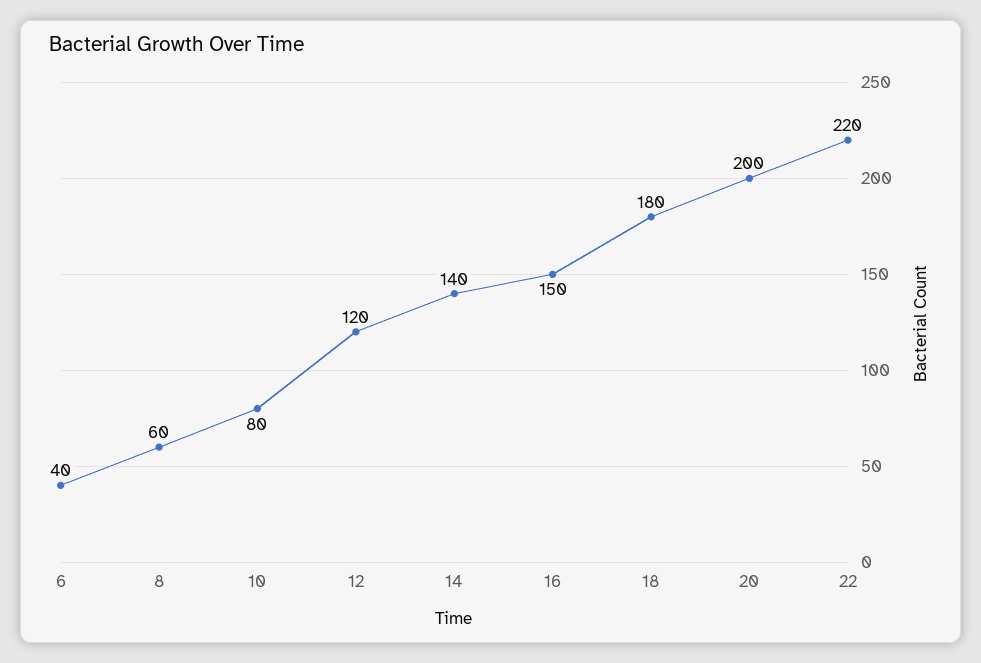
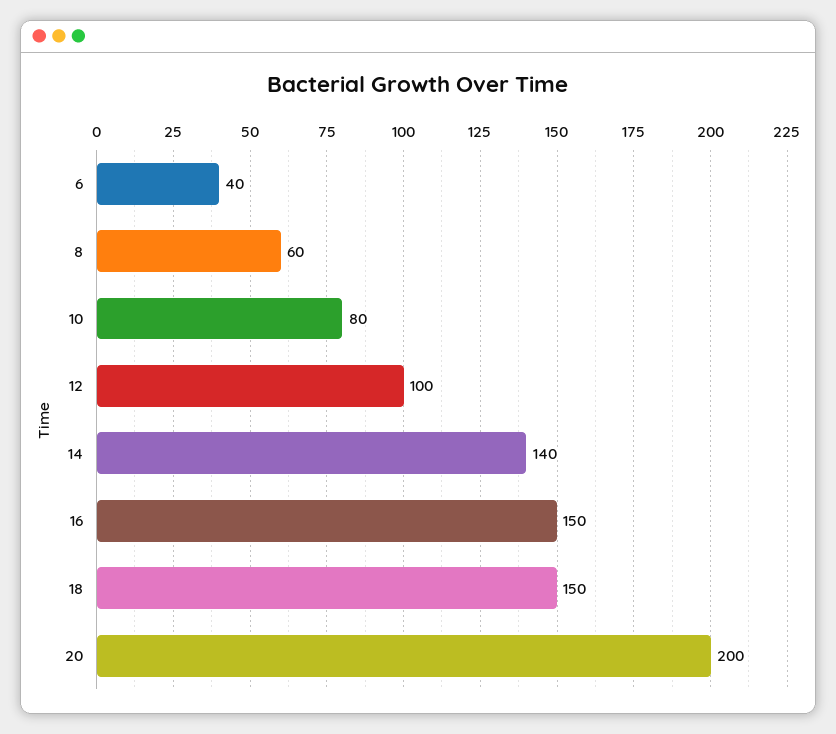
12: 120 -> 100
18: 180 -> 150
22: 220 -> none

